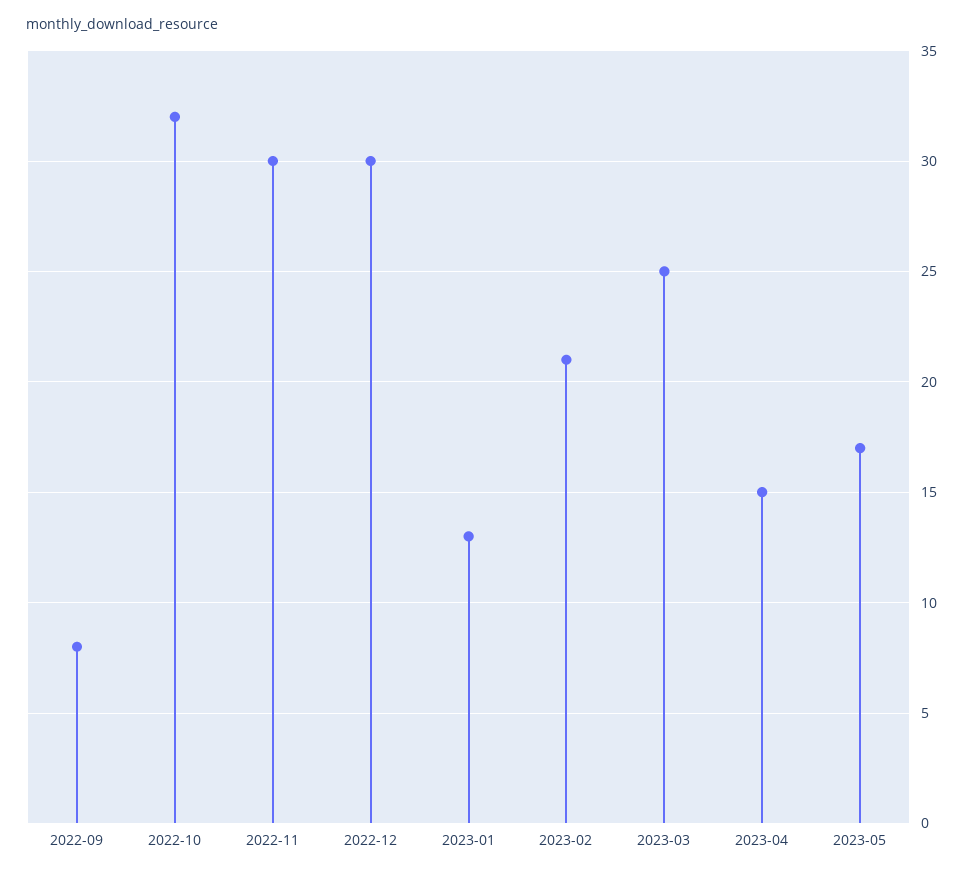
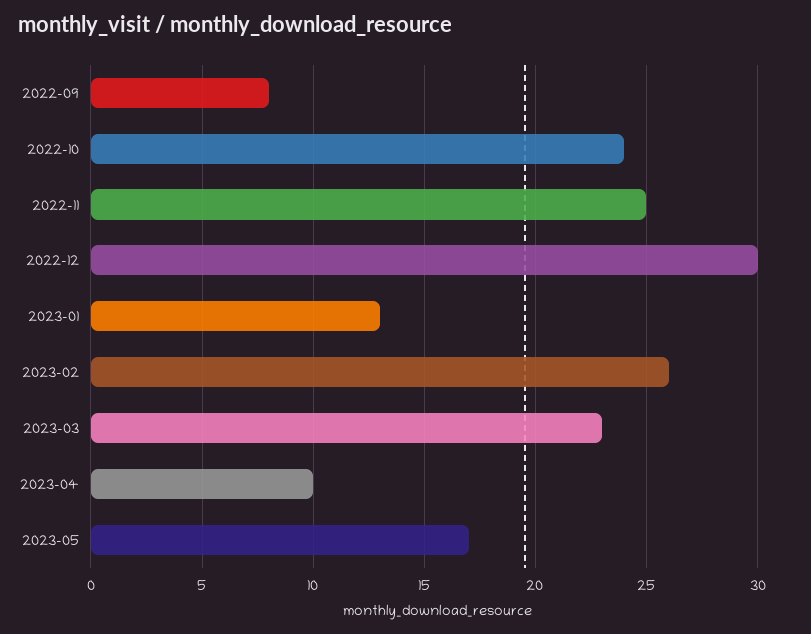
2022-10: 32 -> 24
2022-11: 30 -> 25
2023-02: 21 -> 26
2023-03: 25 -> 23
2023-04: 15 -> 10

